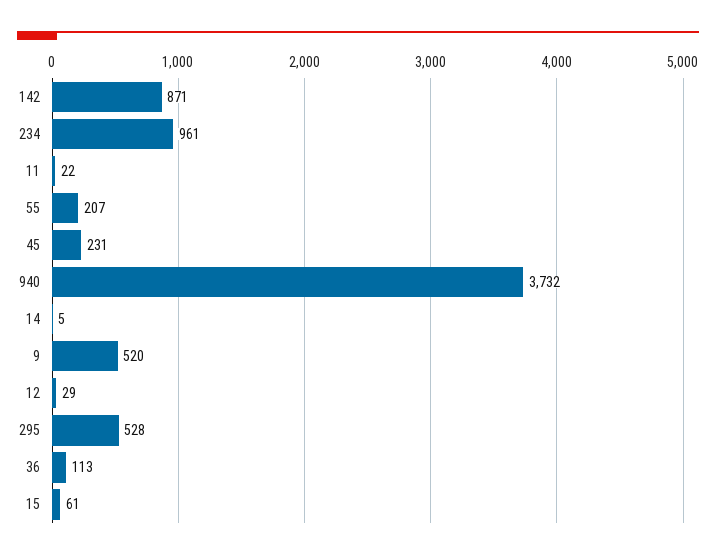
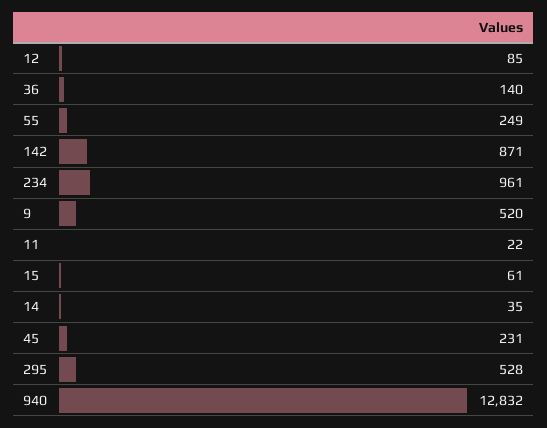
55: 207 -> 249
940: 3732 -> 12832
14: 5 -> 35
12: 29 -> 85
36: 113 -> 140

